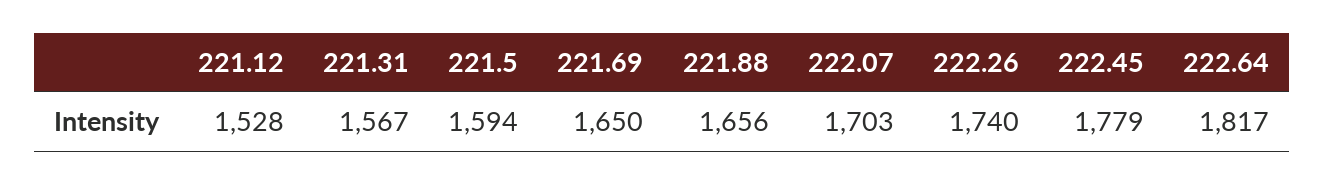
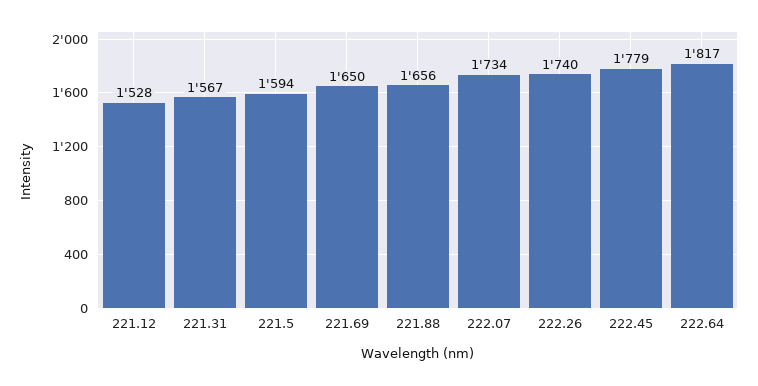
222.07: 1703 -> 1734

